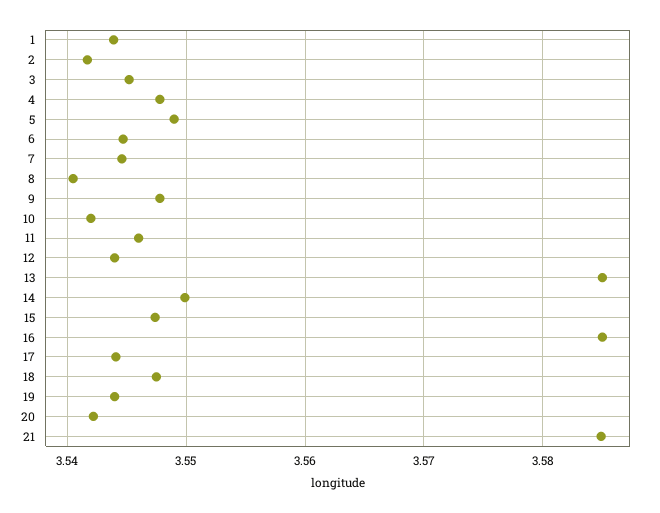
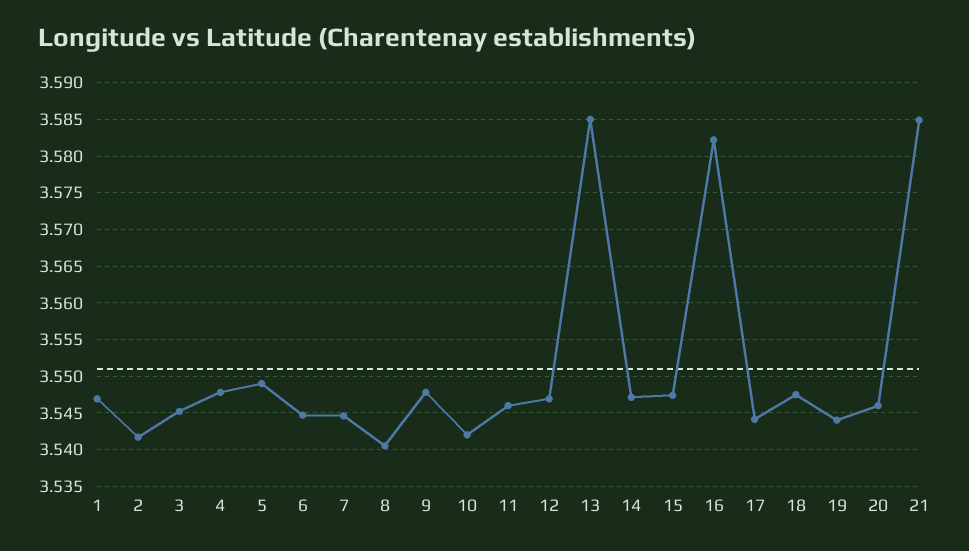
1: 3.544 -> 3.547
12: 3.544 -> 3.547
14: 3.55 -> 3.547
16: 3.585 -> 3.582
20: 3.542 -> 3.546

